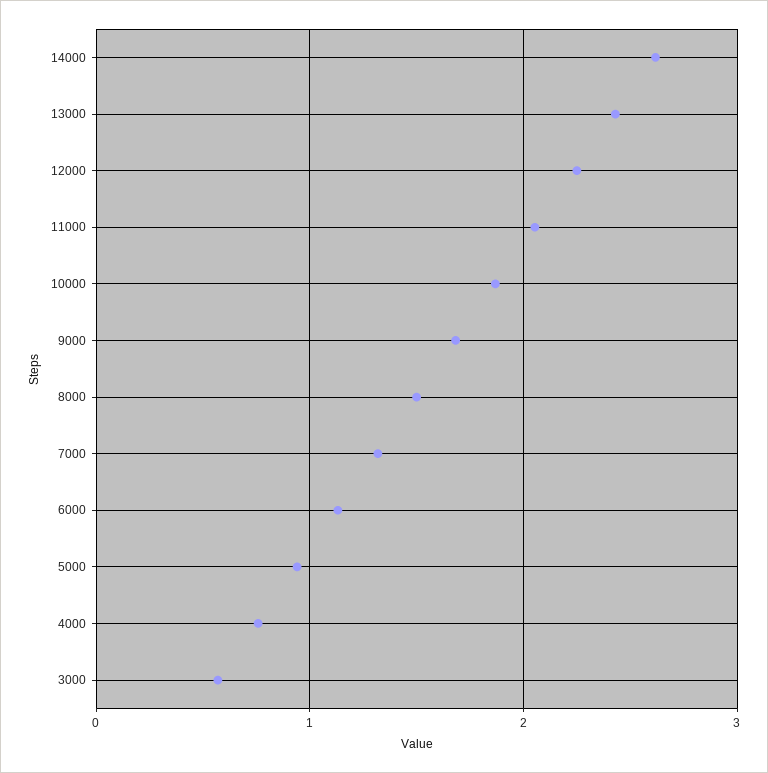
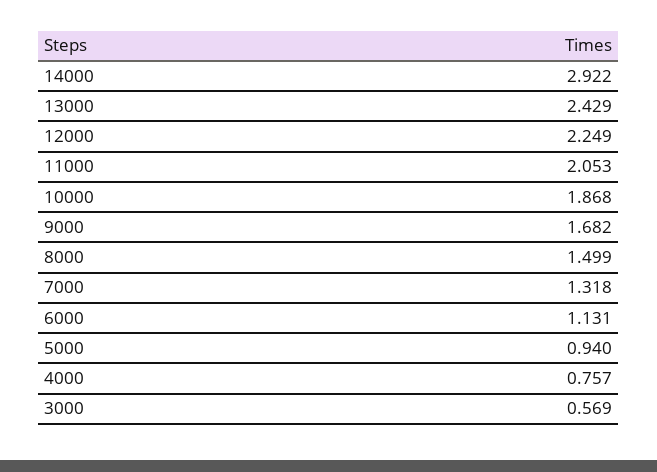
14000: 2.6 -> 2.922

